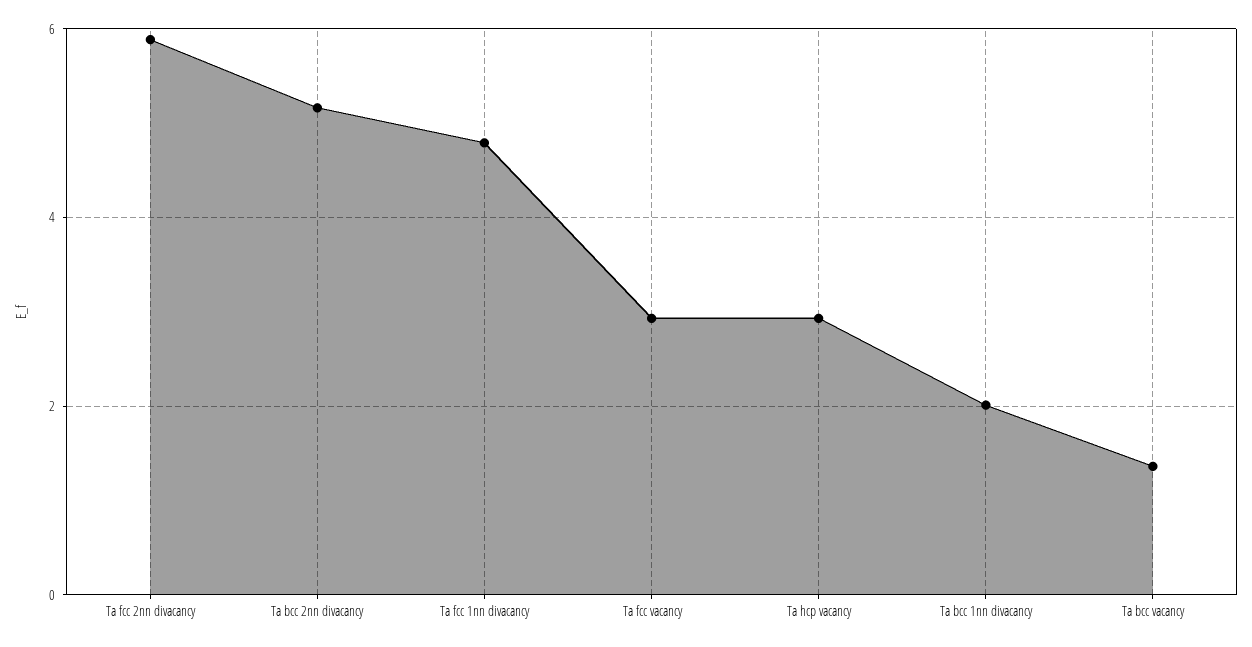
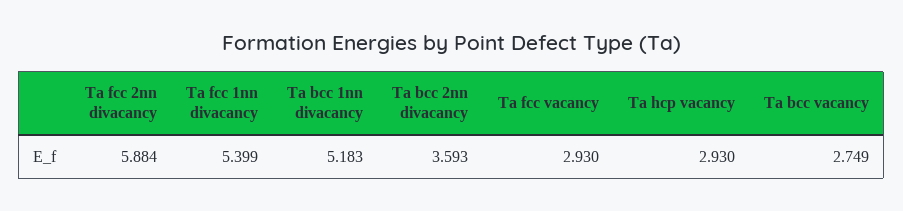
Ta bcc 2nn divacancy: 5.2 -> 3.593
Ta fcc 1nn divacancy: 4.8 -> 5.399
Ta bcc 1nn divacancy: 2 -> 5.183
Ta bcc vacancy: 1.4 -> 2.749

